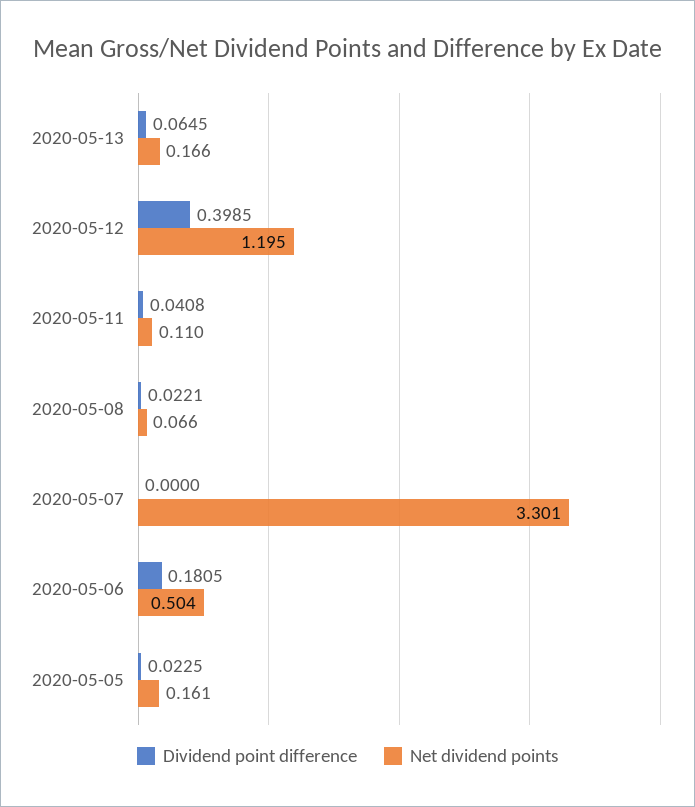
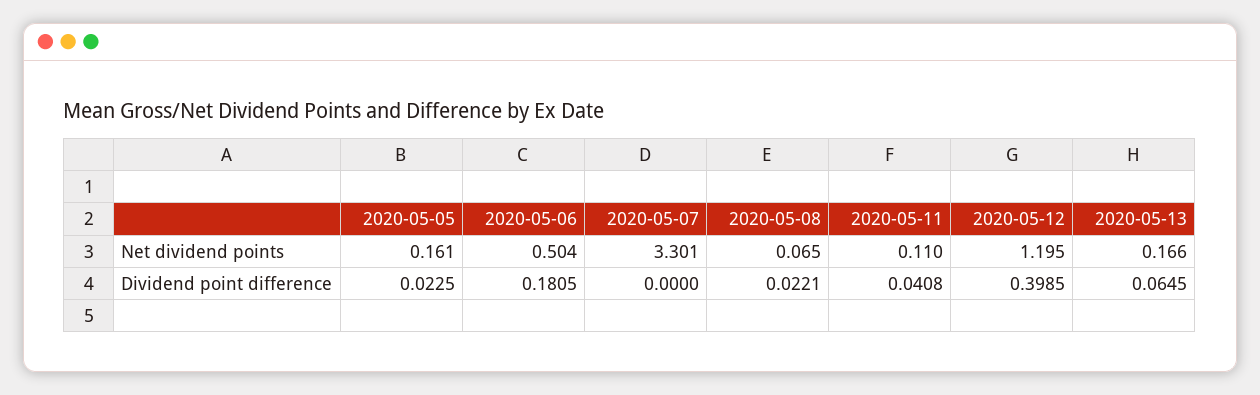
Net dividend points, 2020-05-08: 0.066 -> 0.065

